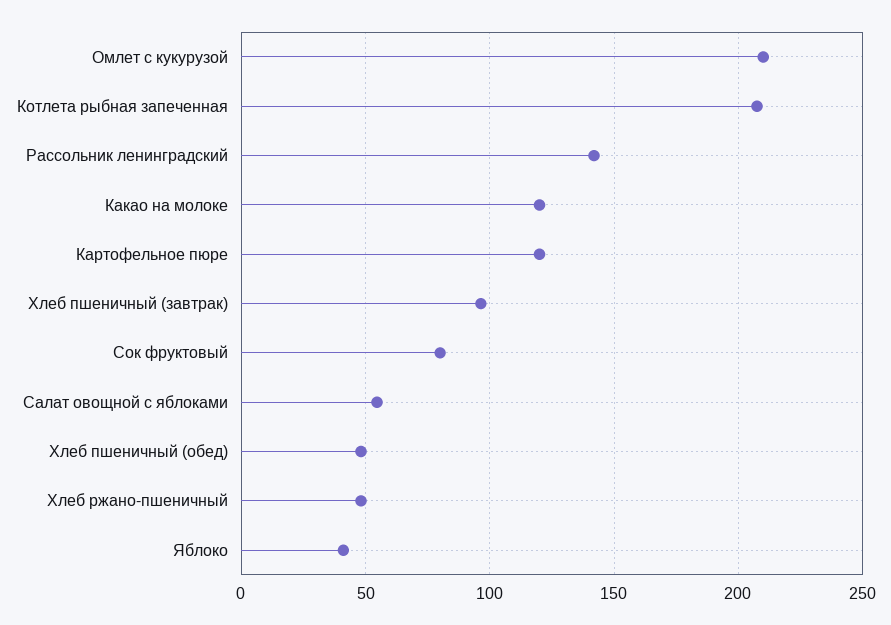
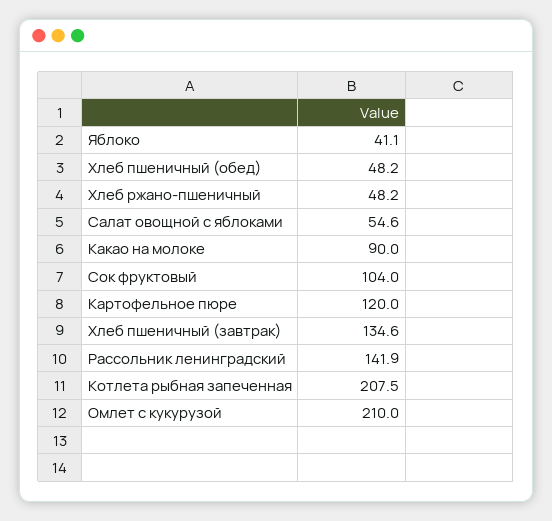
Какао на молоке: 120 -> 90
Хлеб пшеничный (завтрак): 95 -> 134.6
Сок фруктовый: 80 -> 104

